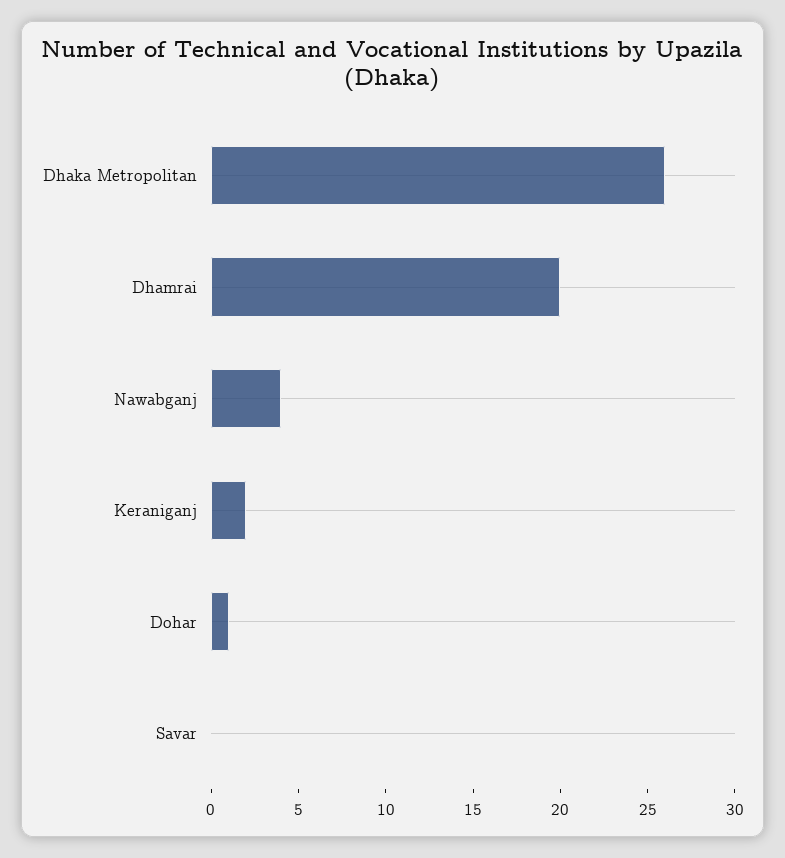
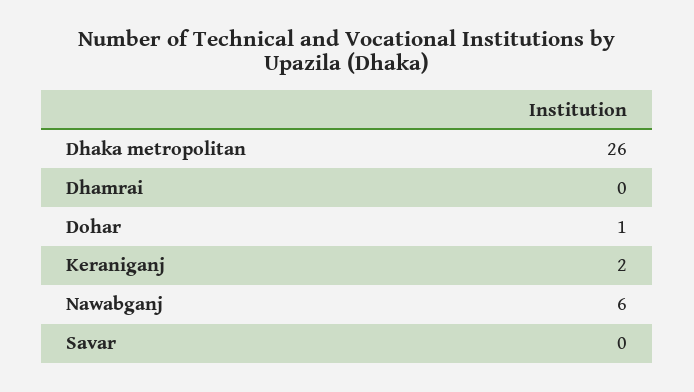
Dhamrai: 20 -> 0
Nawabganj: 4 -> 6

